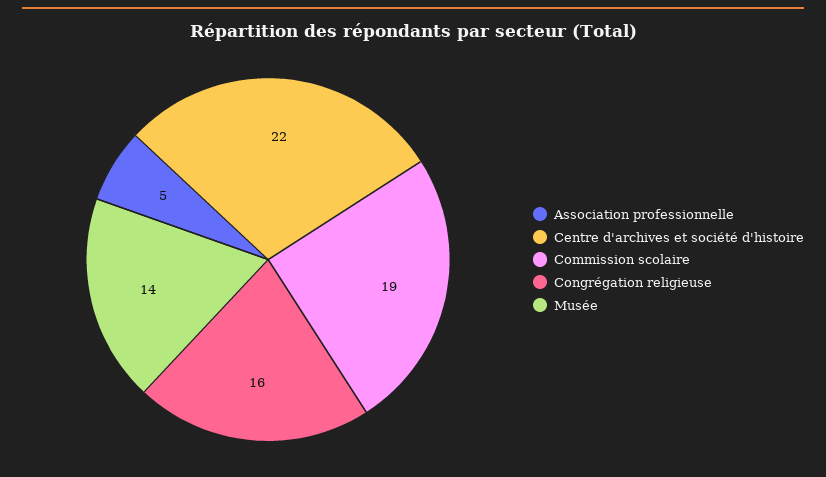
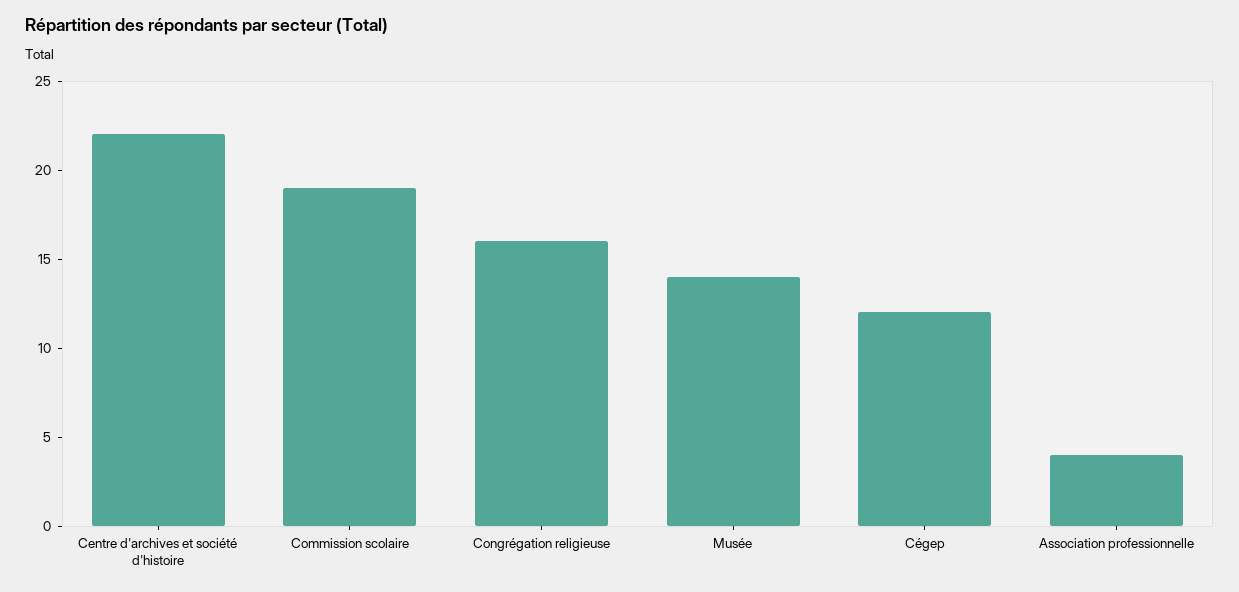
Association professionnelle: 5 -> 4
Cégep: none -> 12

